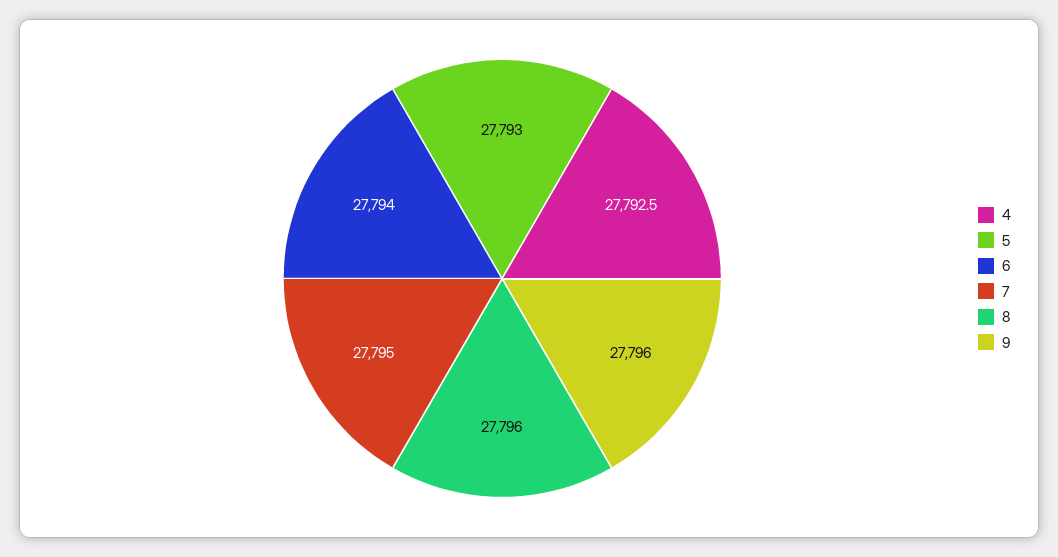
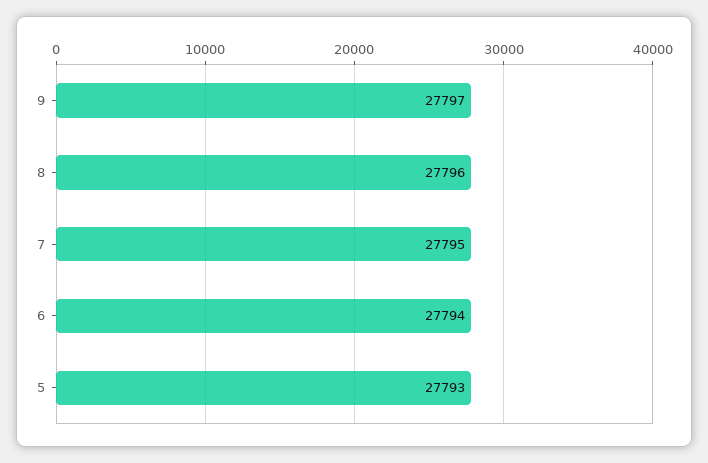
4: 27792.5 -> none
9: 27796 -> 27797

